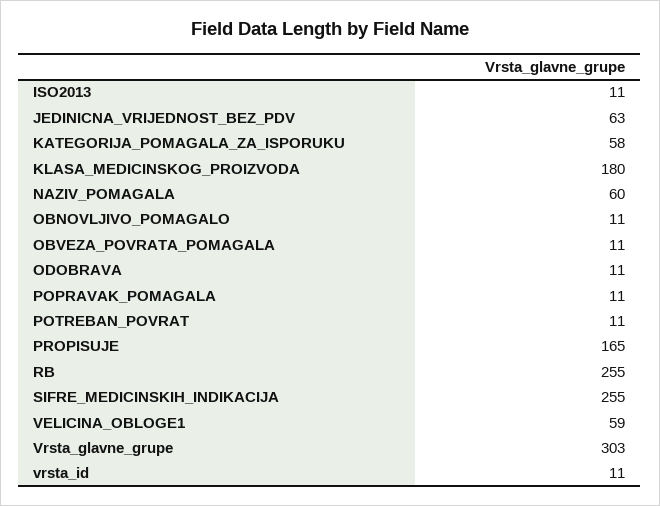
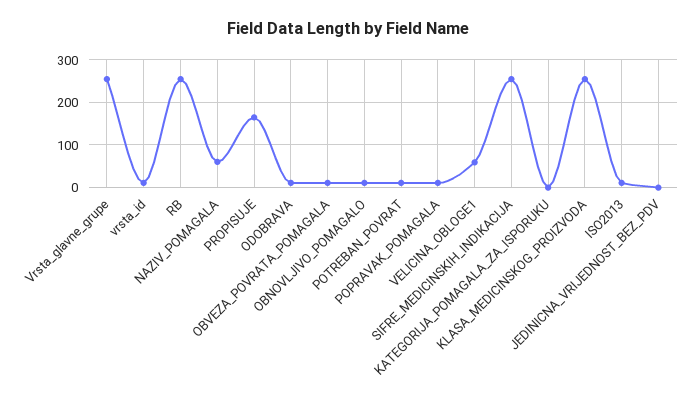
JEDINICNA_VRIJEDNOST_BEZ_PDV: 63 -> 0
KATEGORIJA_POMAGALA_ZA_ISPORUKU: 58 -> 0
KLASA_MEDICINSKOG_PROIZVODA: 180 -> 260
Vrsta_glavne_grupe: 303 -> 260

